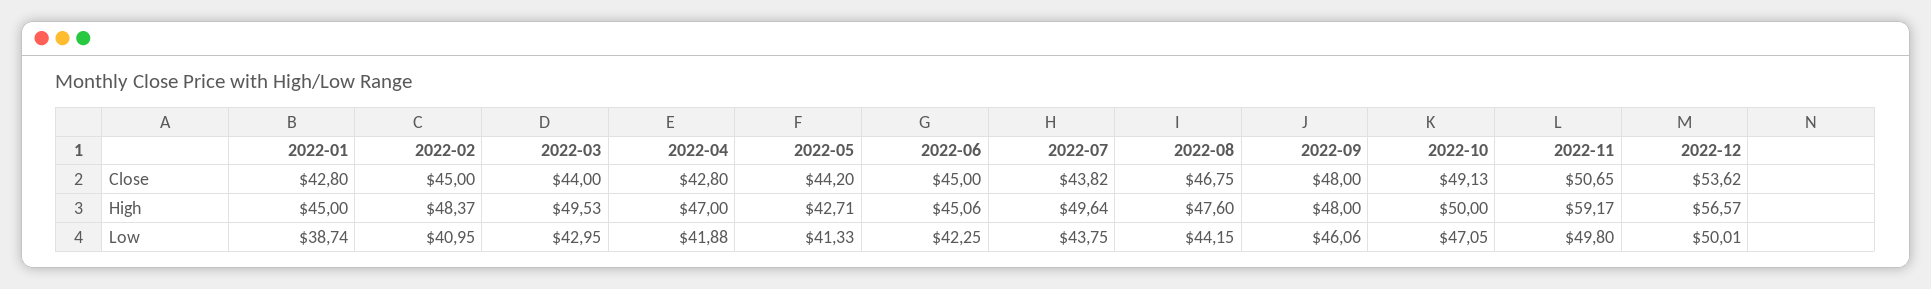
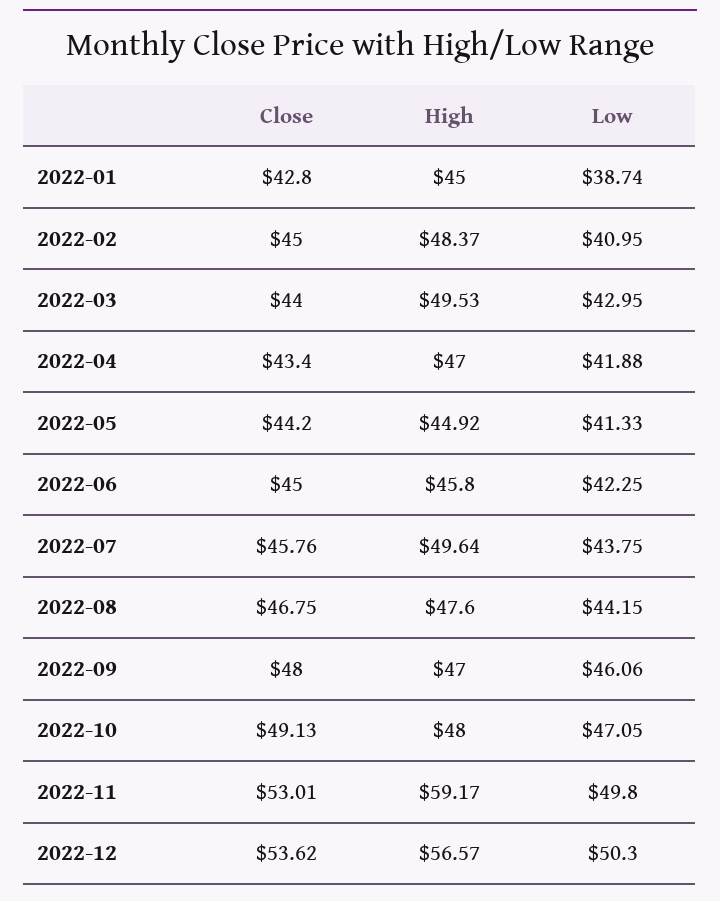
2022-04, Close: 42.8 -> 43.4
2022-07, Close: 43.82 -> 45.76
2022-11, Close: 50.65 -> 53.01
2022-05, High: 42.71 -> 44.92
2022-06, High: 45.06 -> 45.8
2022-09, High: 48 -> 47
2022-10, High: 50 -> 48
2022-12, Low: 50.01 -> 50.3

